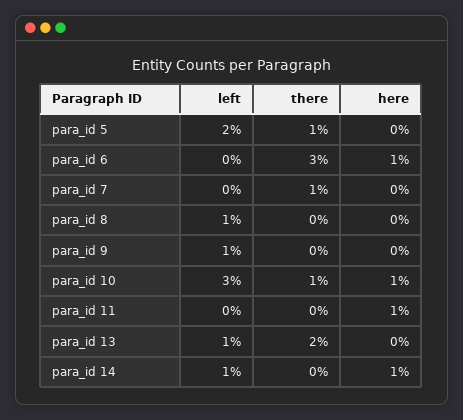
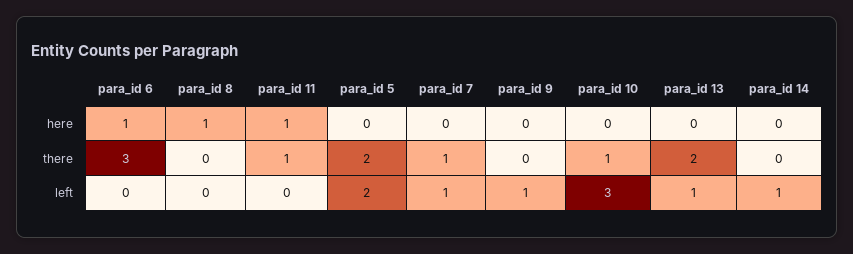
there, para_id 5: 1 -> 2
left, para_id 7: 0 -> 1
left, para_id 8: 1 -> 0
here, para_id 8: 0 -> 1
here, para_id 10: 1 -> 0
there, para_id 11: 0 -> 1
here, para_id 14: 1 -> 0

